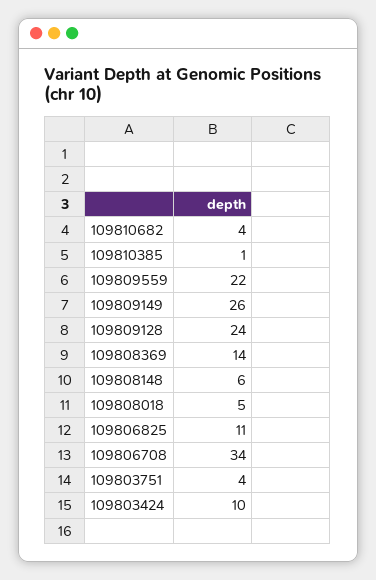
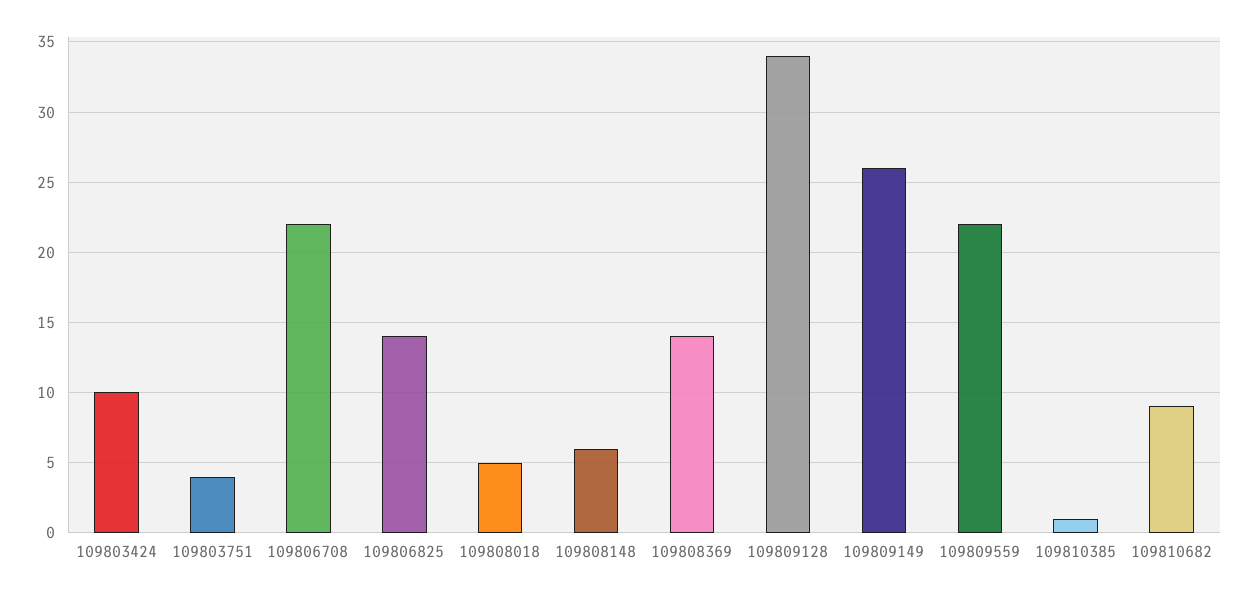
109810682: 4 -> 9
109809128: 24 -> 34
109806825: 11 -> 14
109806708: 34 -> 22

